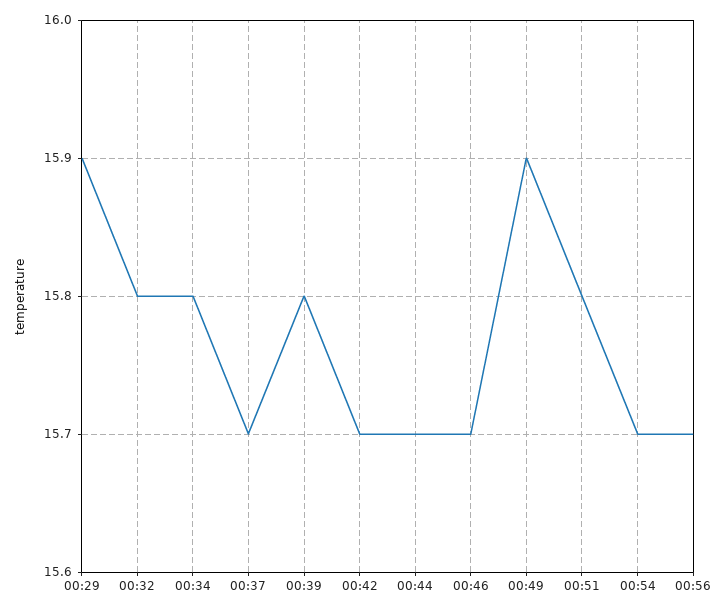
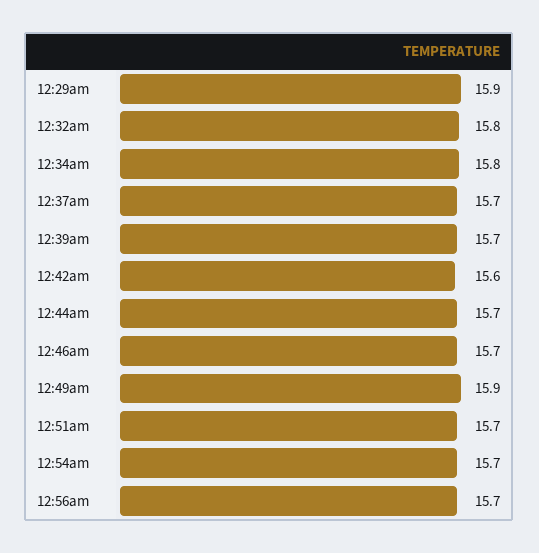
00:39: 15.8 -> 15.7
00:42: 15.7 -> 15.6
00:51: 15.8 -> 15.7

